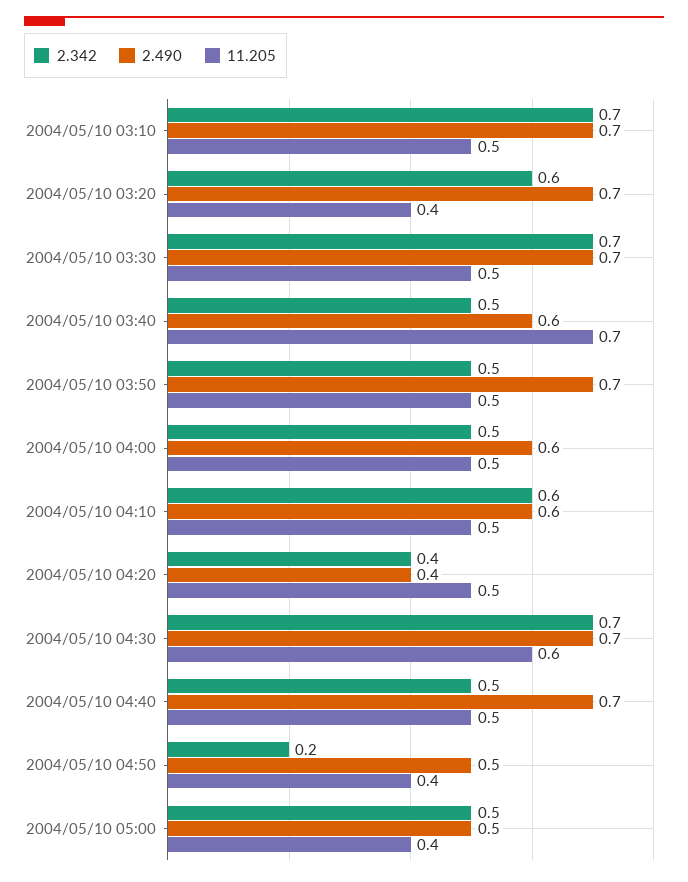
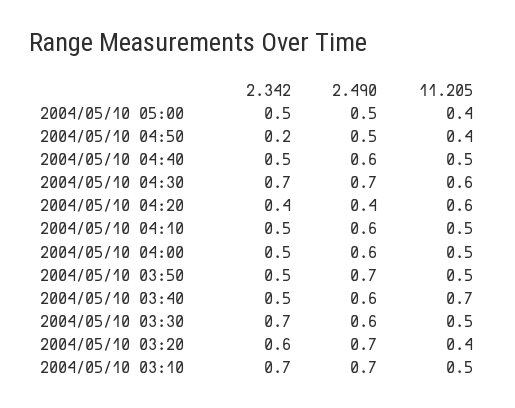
2.490, 2004/05/10 03:30: 0.7 -> 0.6
2.342, 2004/05/10 04:10: 0.6 -> 0.5
11.205, 2004/05/10 04:20: 0.5 -> 0.6
2.490, 2004/05/10 04:40: 0.7 -> 0.6

